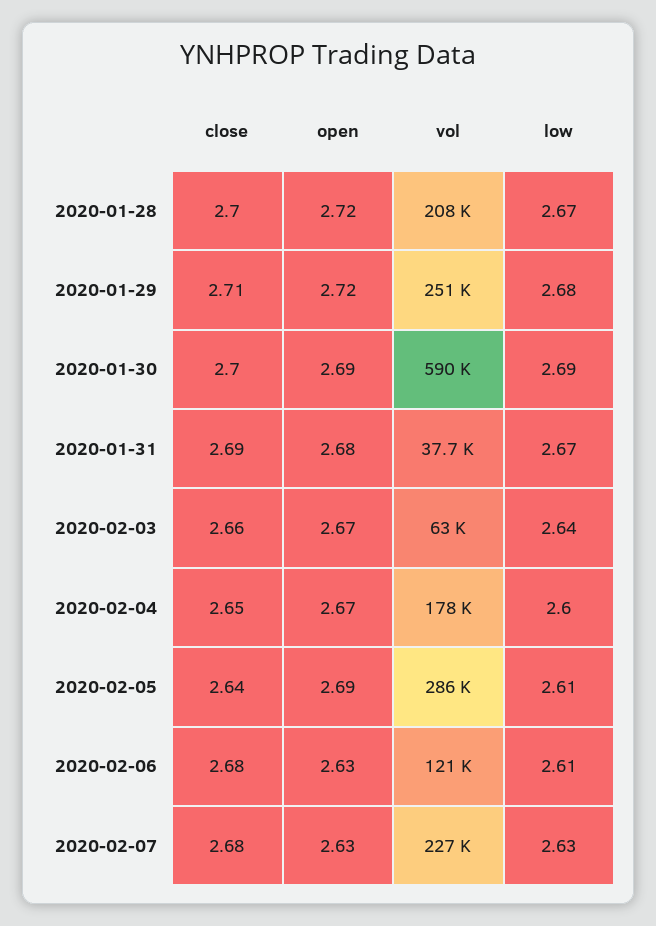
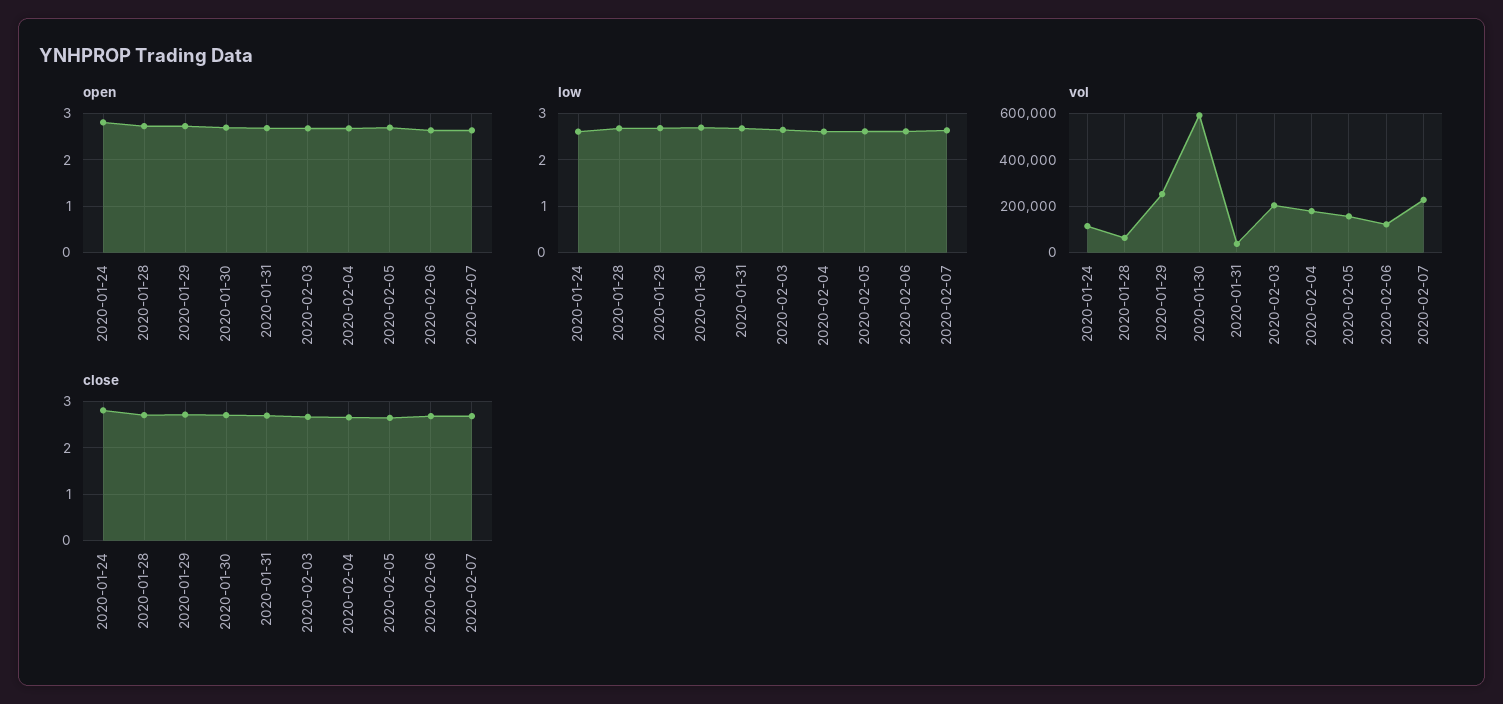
vol, 2020-01-28: 208000 -> 50000
vol, 2020-02-03: 63000 -> 200000
vol, 2020-02-05: 286000 -> 150000
open, 2020-01-24: none -> 2.8
low, 2020-01-24: none -> 2.6
vol, 2020-01-24: none -> 100000
close, 2020-01-24: none -> 2.8

